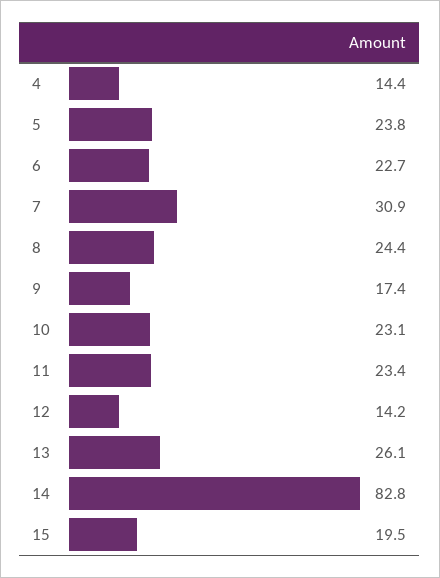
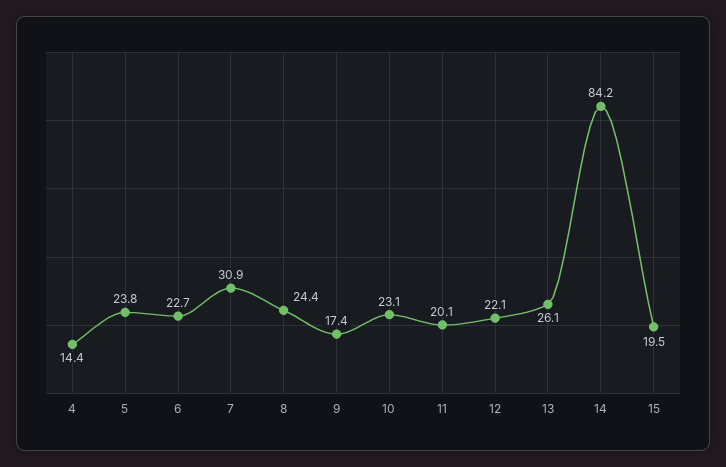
11: 23.4 -> 20.1
12: 14.2 -> 22.1
14: 82.8 -> 84.2

